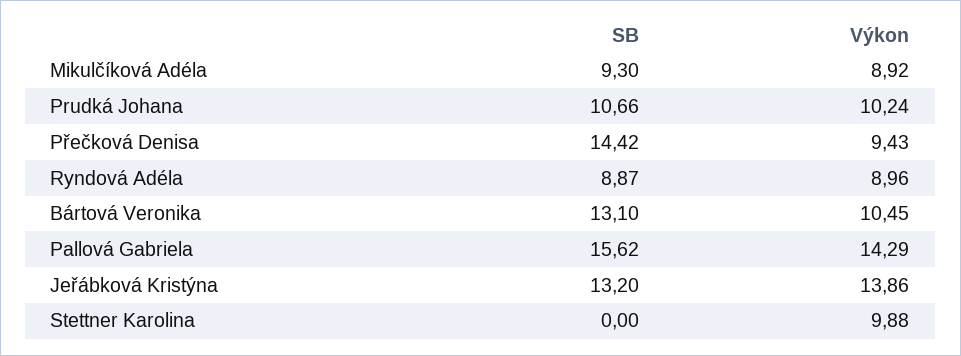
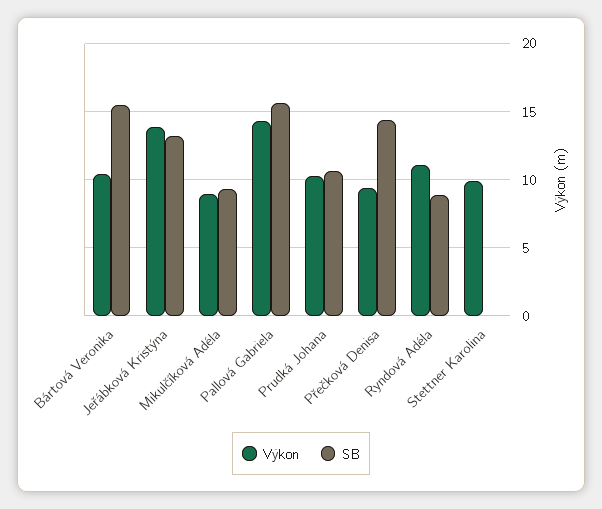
Výkon, Ryndová Adéla: 8.96 -> 11
SB, Bártová Veronika: 13.1 -> 15.5

